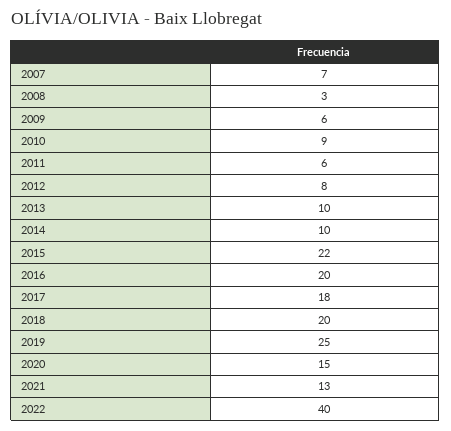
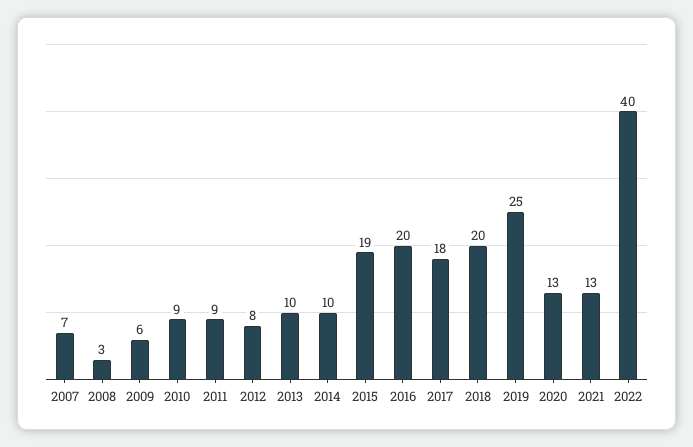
2011: 6 -> 9
2015: 22 -> 19
2020: 15 -> 13

